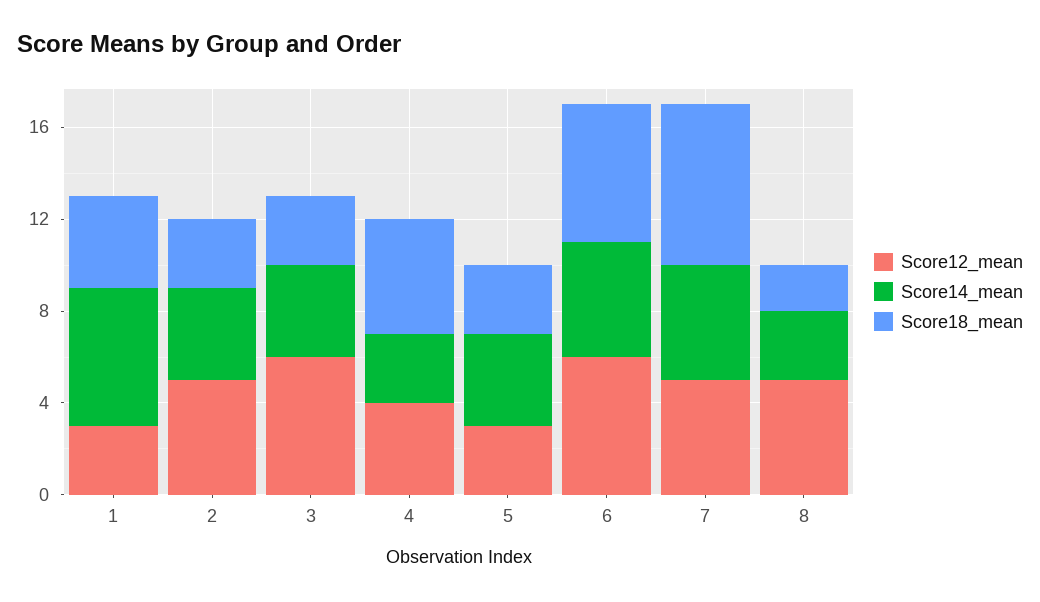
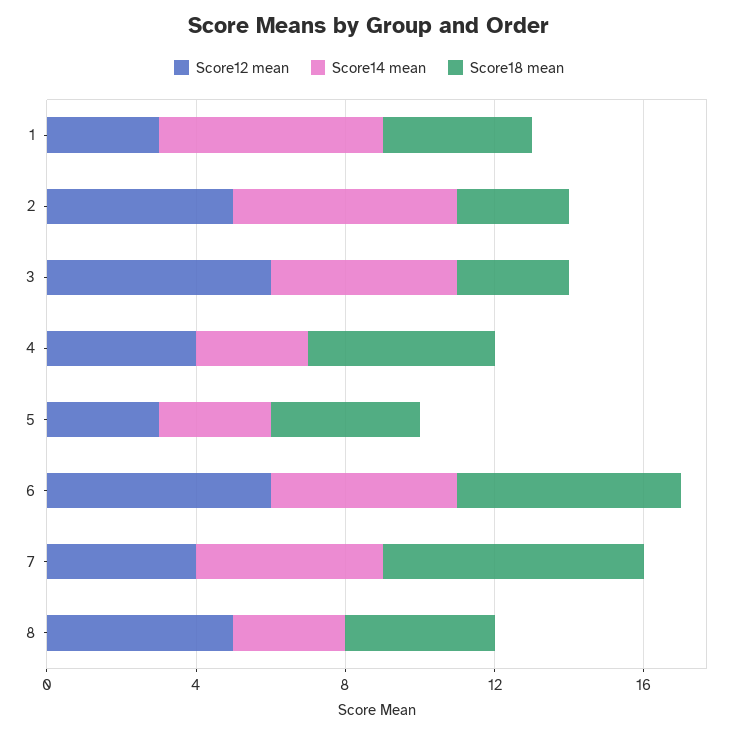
Score14_mean, 2: 4 -> 6
Score14_mean, 3: 4 -> 5
Score14_mean, 5: 4 -> 3
Score18_mean, 5: 3 -> 4
Score12_mean, 7: 5 -> 4
Score18_mean, 8: 2 -> 4

